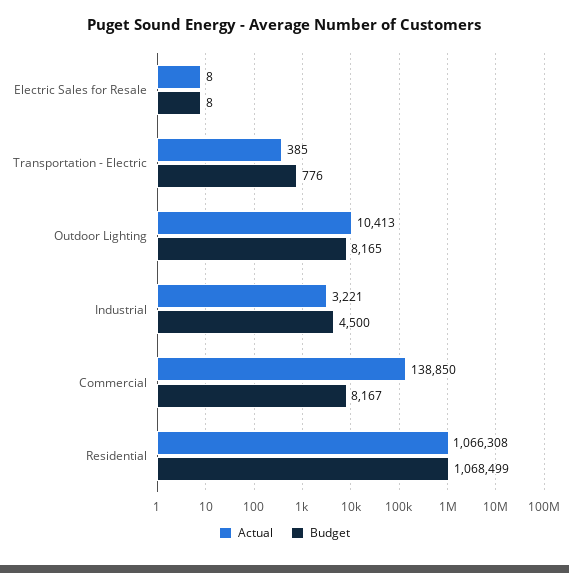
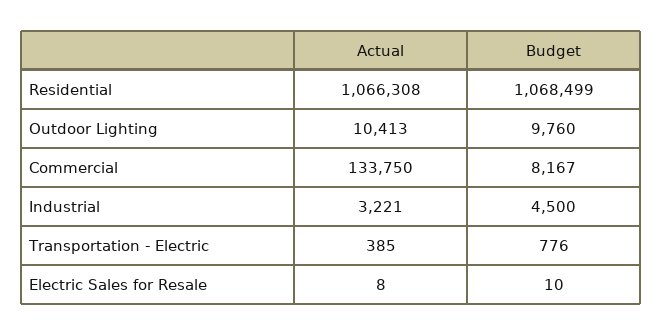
Budget, Electric Sales for Resale: 8 -> 10
Budget, Outdoor Lighting: 8165 -> 9760
Actual, Commercial: 138850 -> 133750

